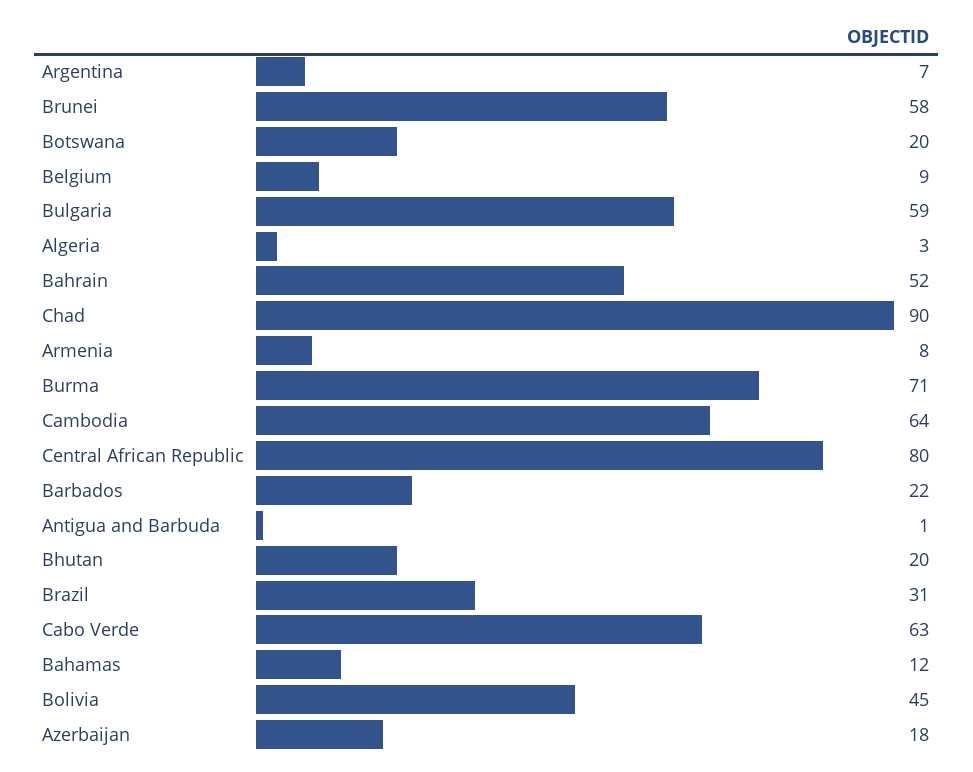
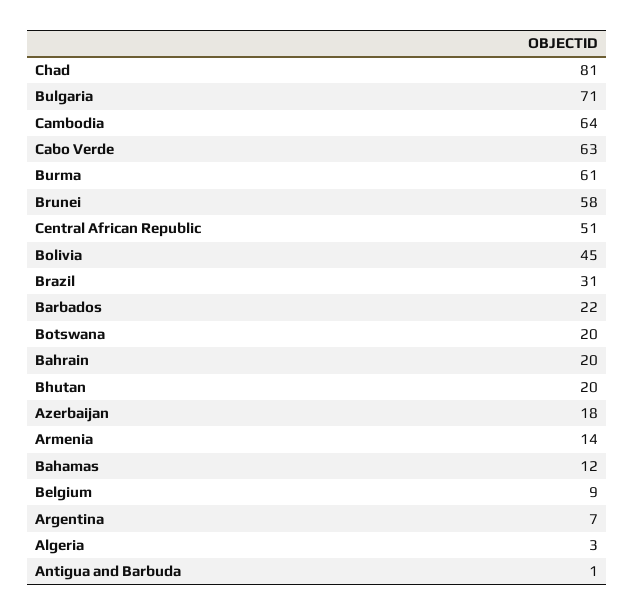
Bulgaria: 59 -> 71
Bahrain: 52 -> 20
Chad: 90 -> 81
Armenia: 8 -> 14
Burma: 71 -> 61
Central African Republic: 80 -> 51

